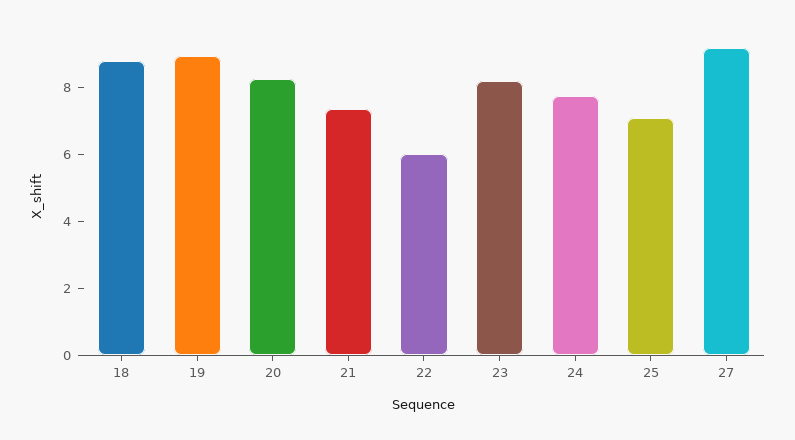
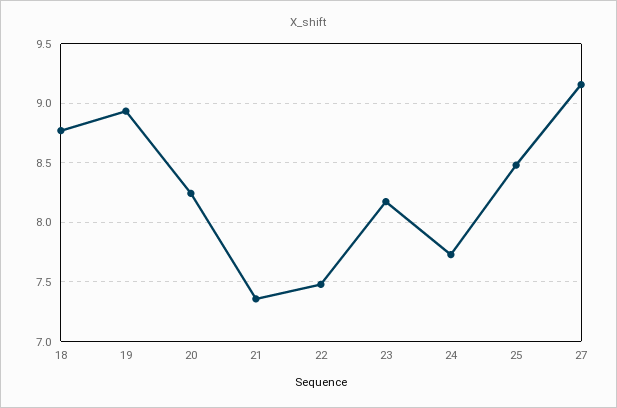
22: 6 -> 7.5
25: 7 -> 8.5

